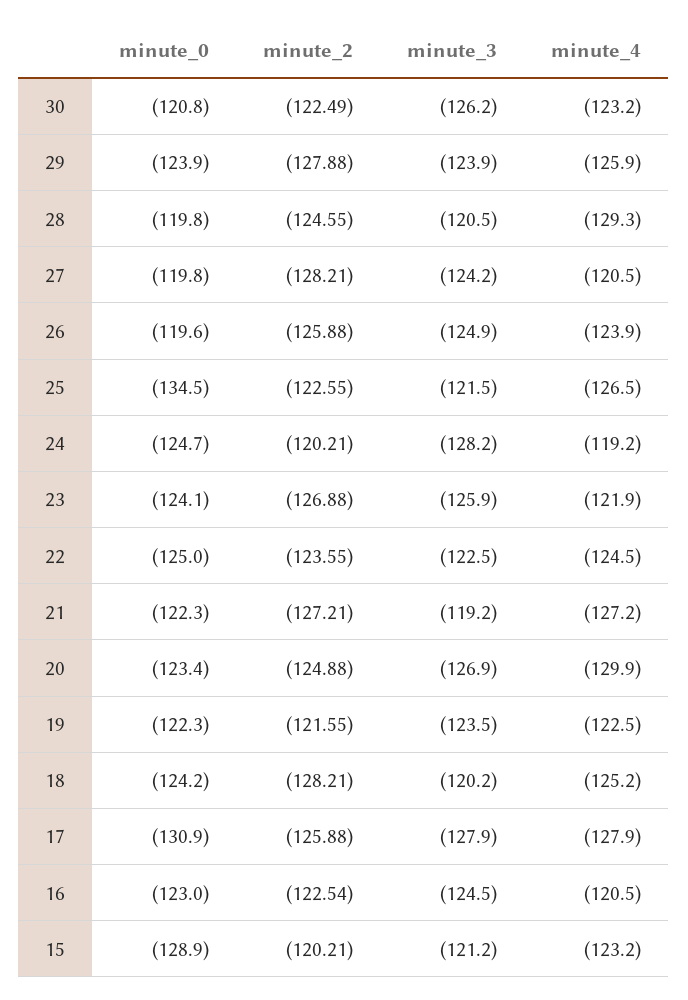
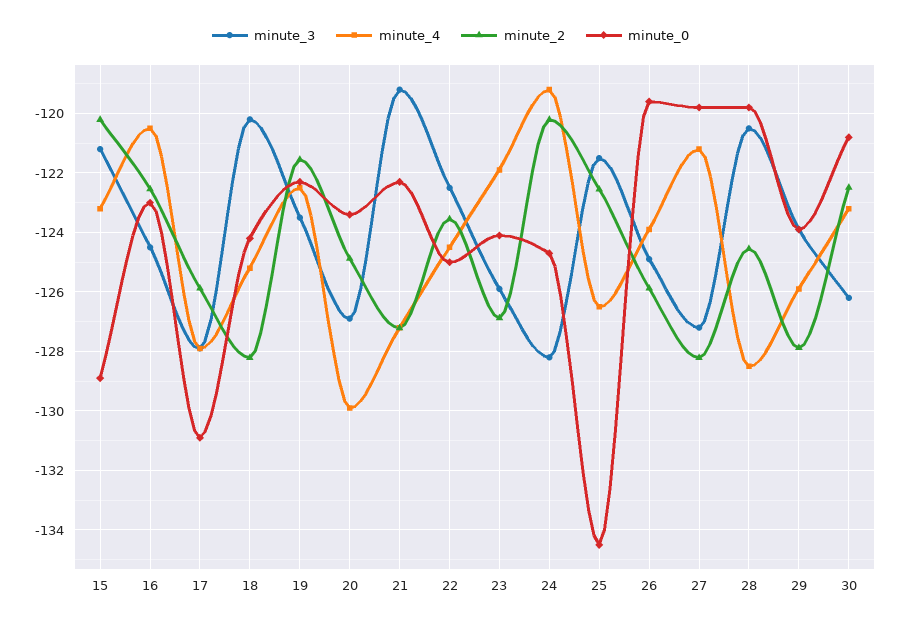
minute_4, 28: -129.3 -> -128.5
minute_3, 27: -124.2 -> -127.25
minute_4, 27: -120.5 -> -121.25

